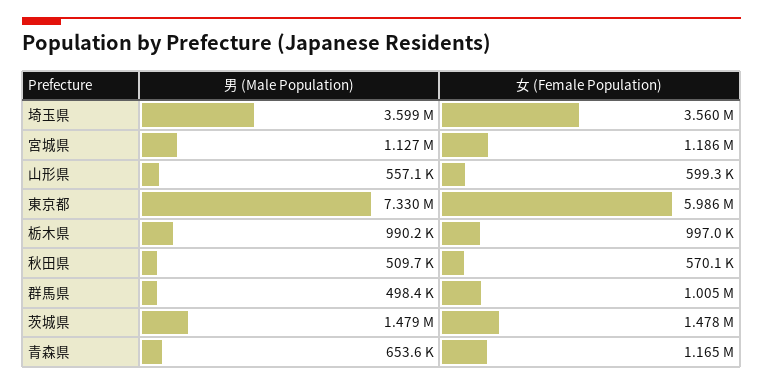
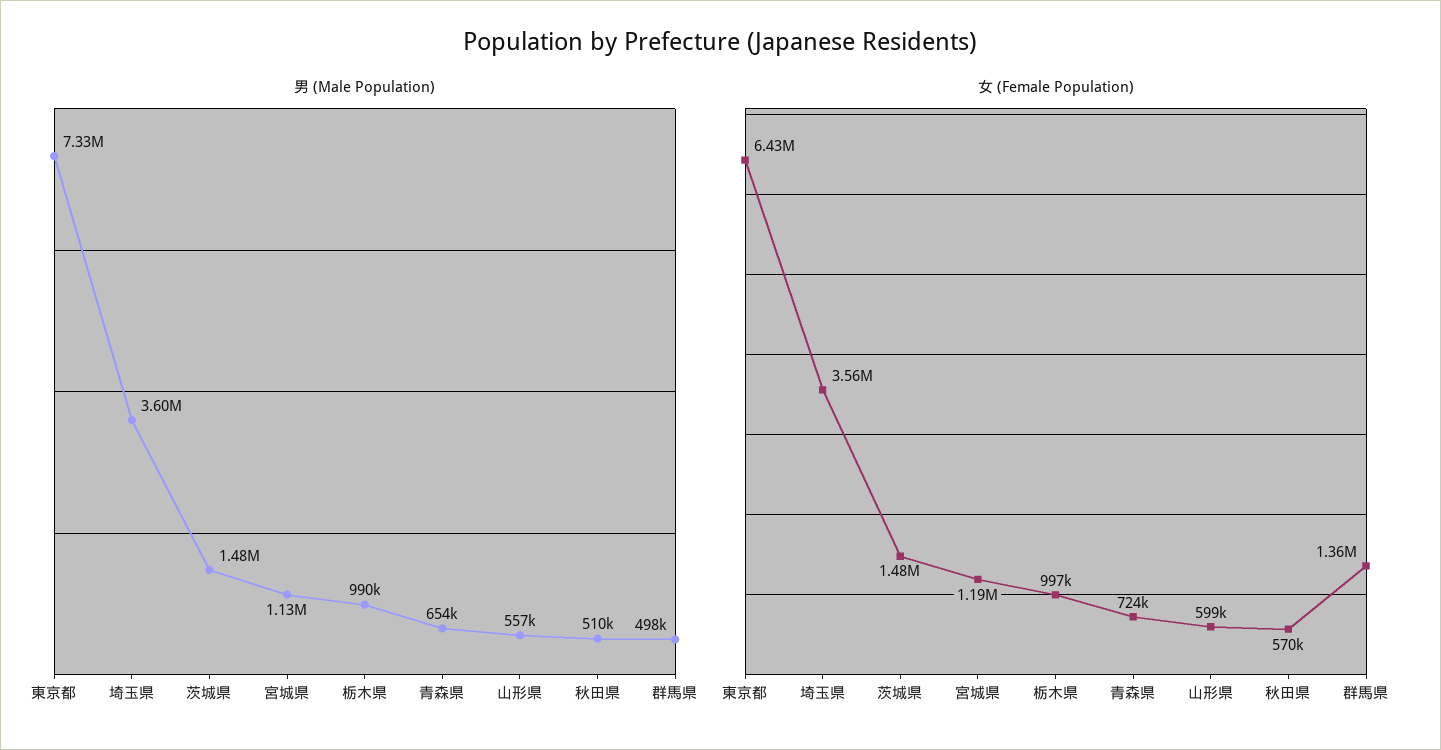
女 (Female Population), 東京都: 5986000 -> 6430000
女 (Female Population), 群馬県: 1005000 -> 1360000
女 (Female Population), 青森県: 1165000 -> 724000

